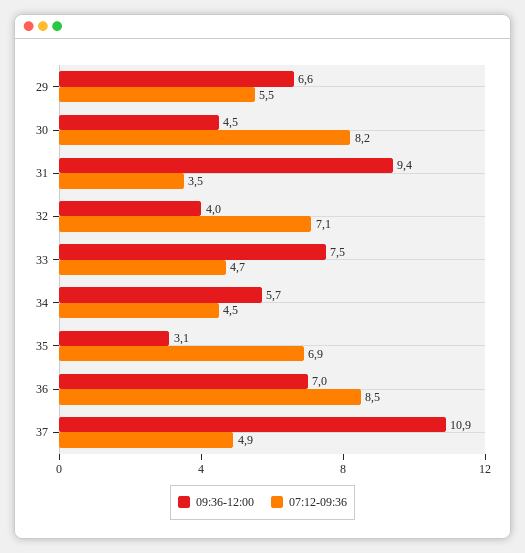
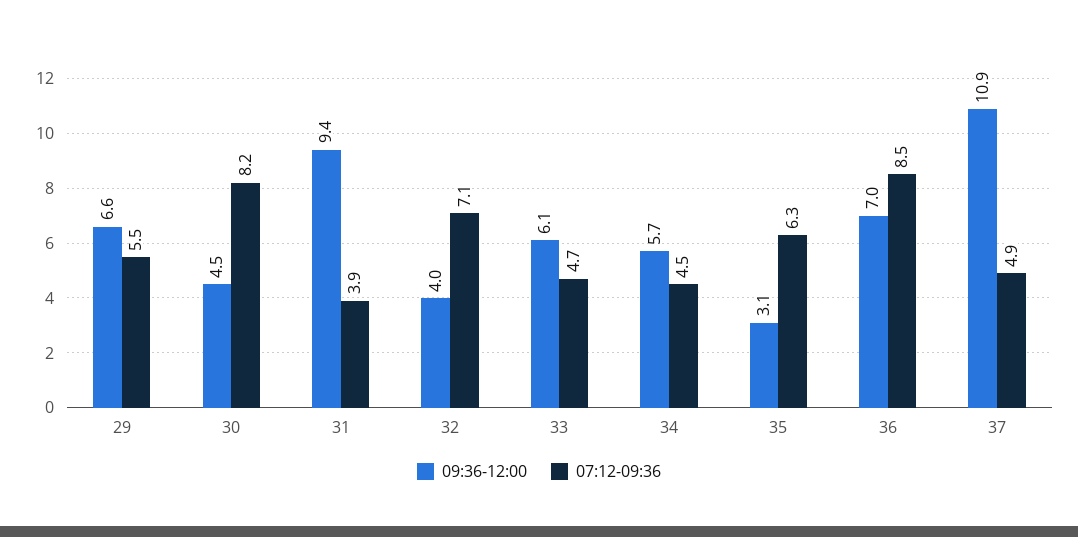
07:12-09:36, 31: 3.5 -> 3.9
09:36-12:00, 33: 7.5 -> 6.1
07:12-09:36, 35: 6.9 -> 6.3

